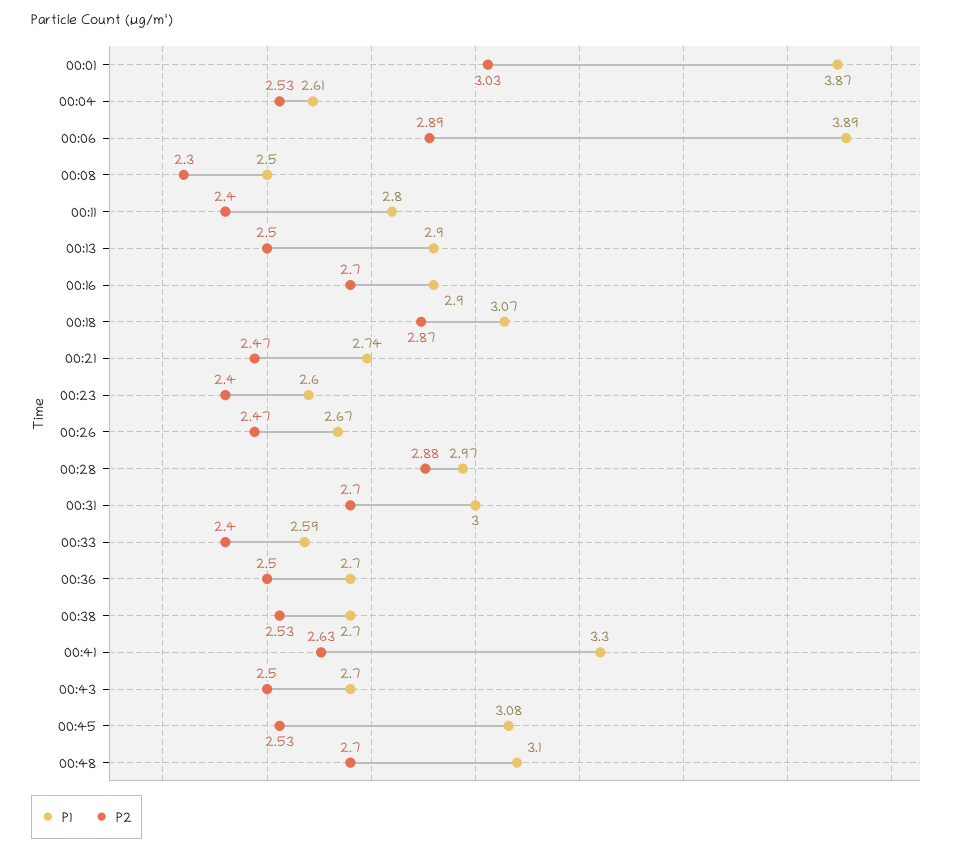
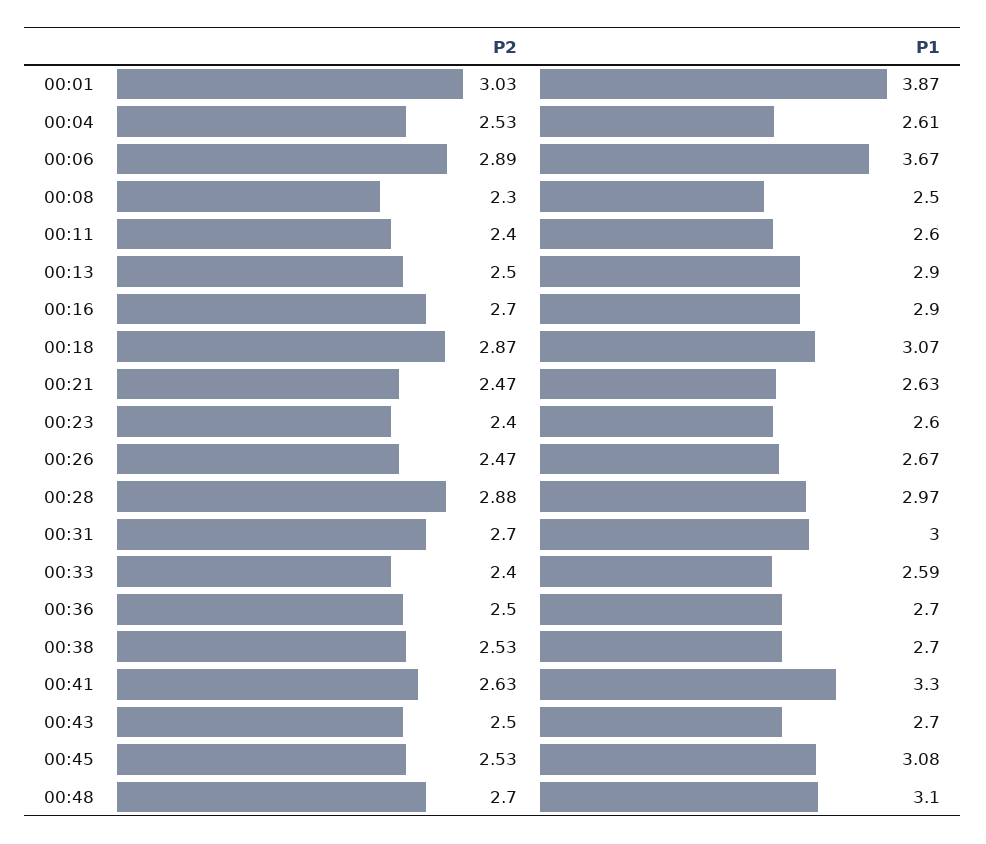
P1, 00:06: 3.89 -> 3.67
P1, 00:11: 2.8 -> 2.6
P1, 00:21: 2.74 -> 2.63

